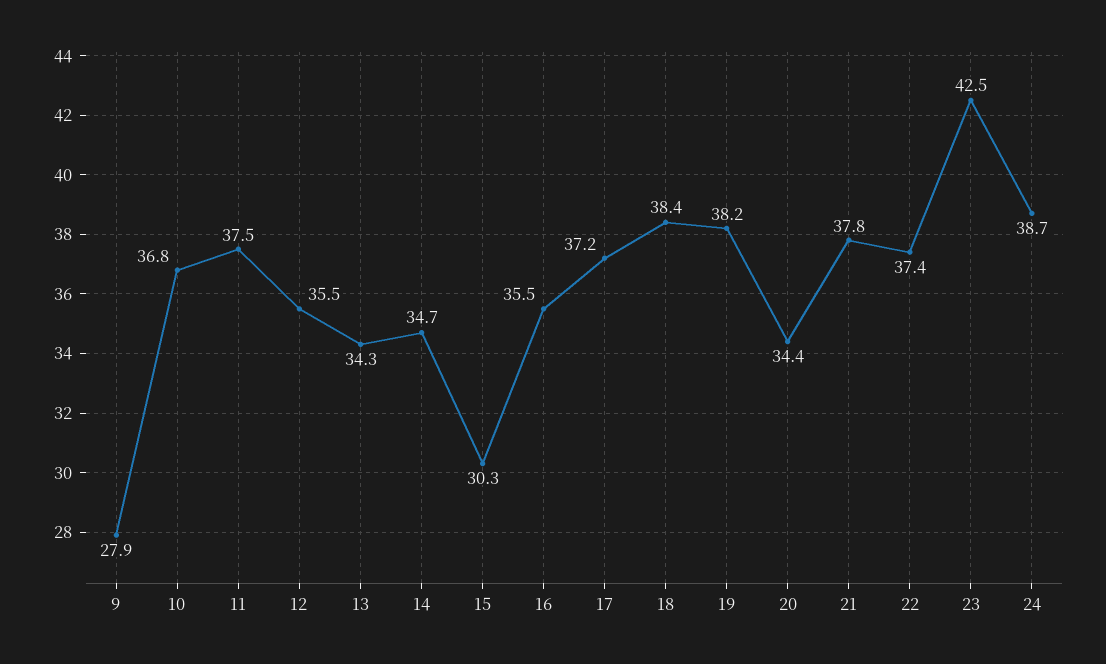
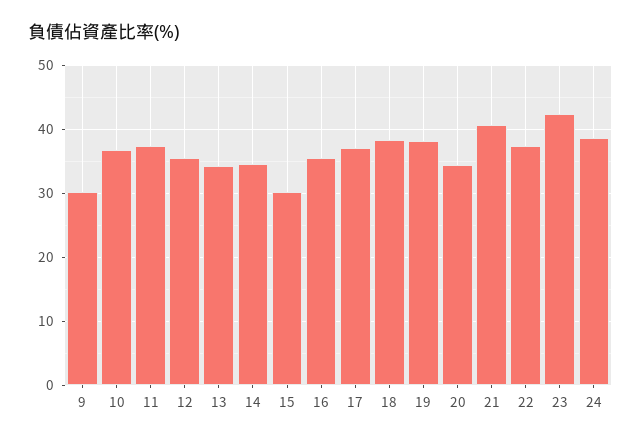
9: 27.9 -> 30
21: 37.8 -> 41

